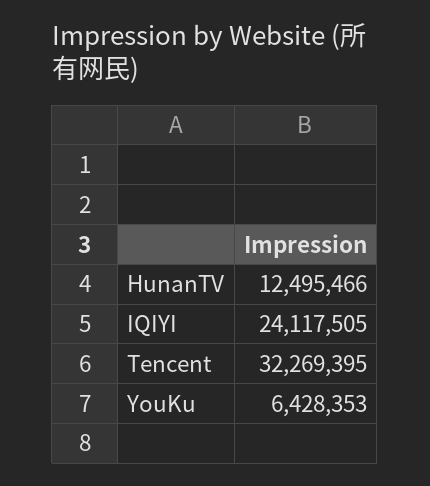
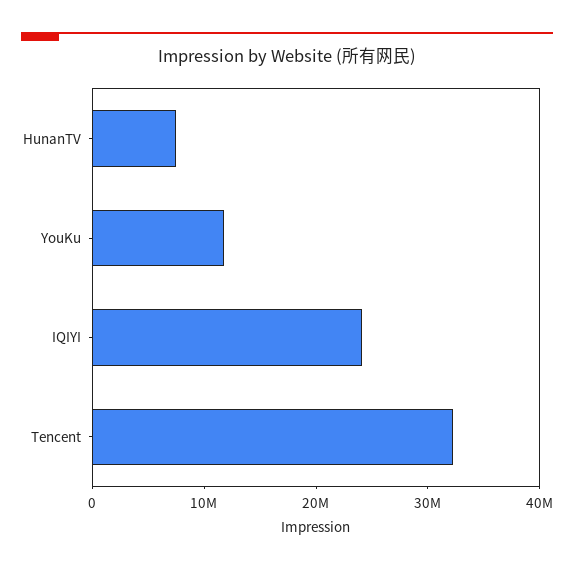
HunanTV: 12495466 -> 8000000
YouKu: 6428353 -> 12000000

